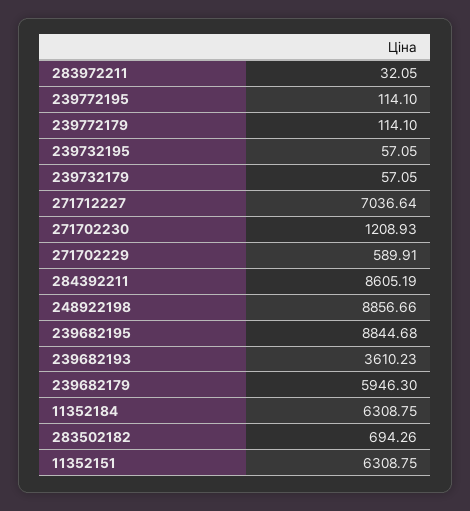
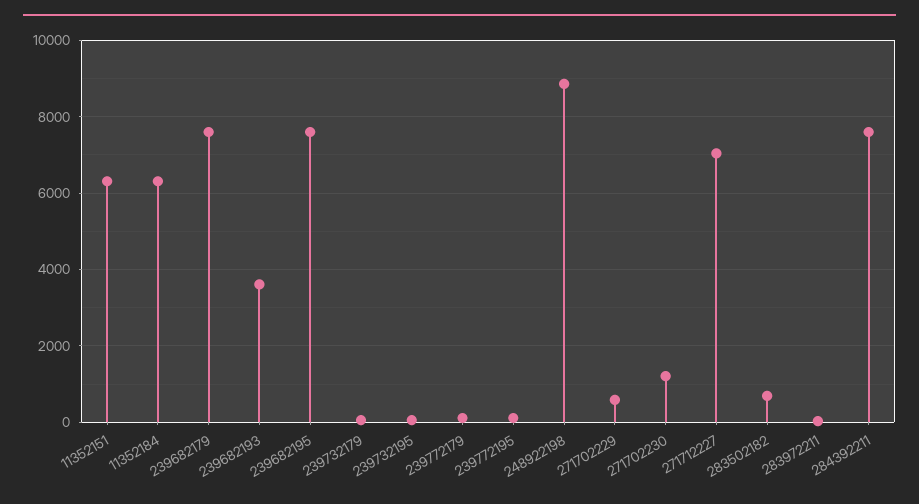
284392211: 8605.19 -> 7600
239682195: 8844.68 -> 7600
239682179: 5946.3 -> 7600

